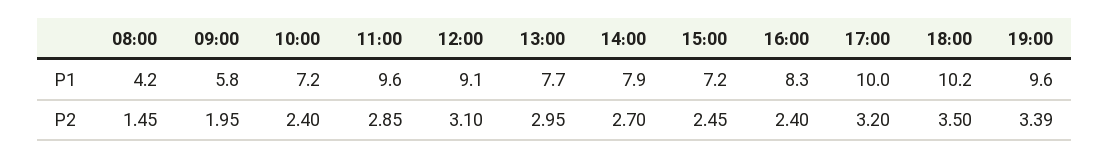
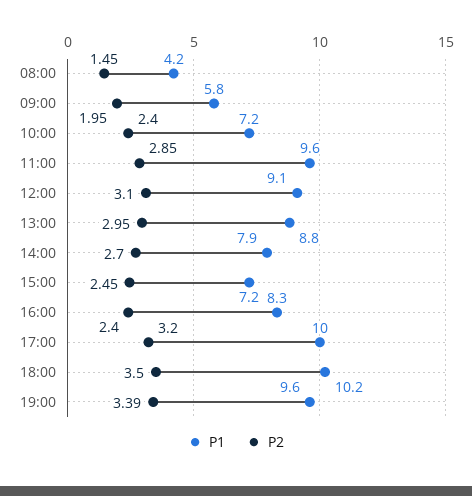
P1, 13:00: 7.7 -> 8.8

